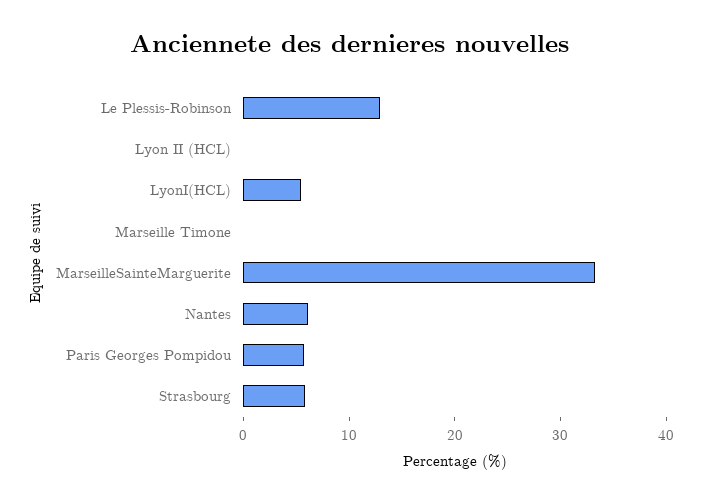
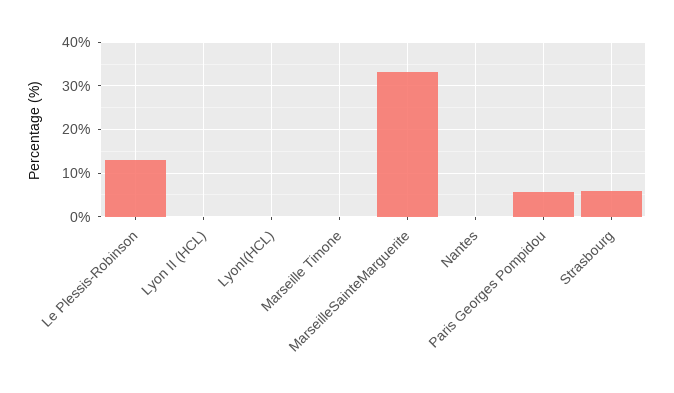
LyonI(HCL): 6 -> 0
Nantes: 6 -> 0

